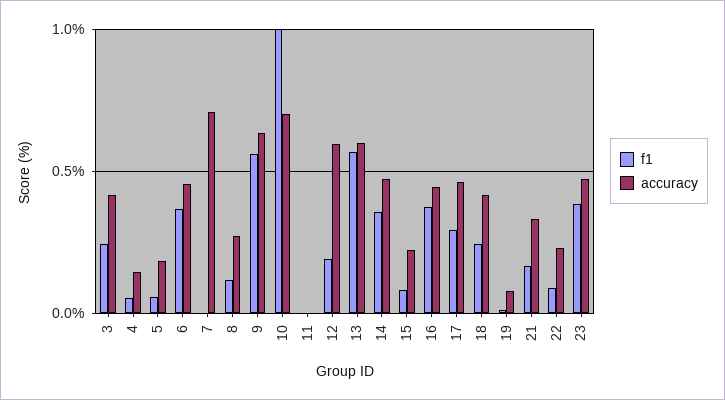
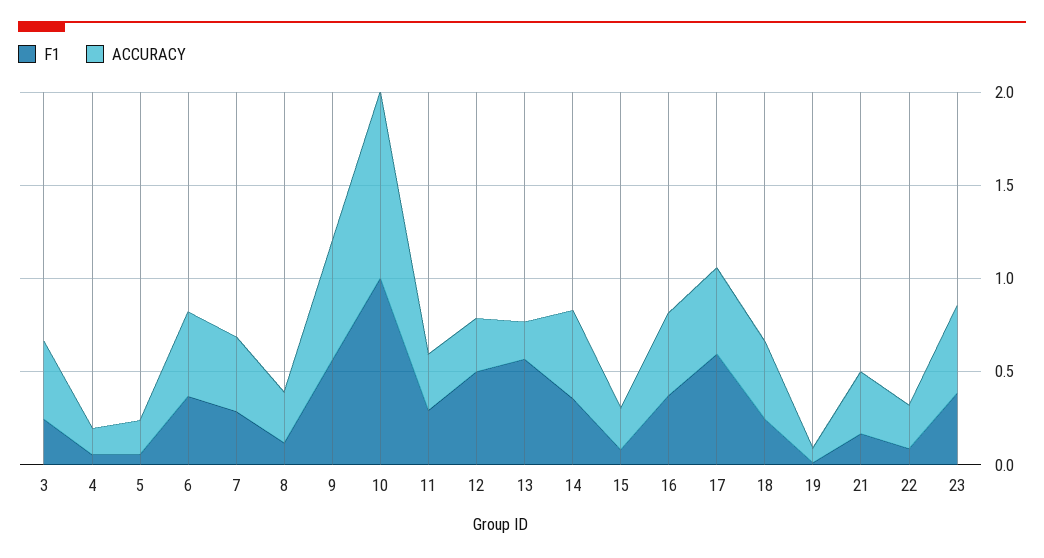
f1, 7: 0 -> 0.3
accuracy, 7: 0.7 -> 0.4
accuracy, 10: 0.7 -> 1
f1, 11: 0 -> 0.3
accuracy, 11: 0 -> 0.3
f1, 12: 0.2 -> 0.5
accuracy, 12: 0.6 -> 0.3
accuracy, 13: 0.6 -> 0.2
f1, 17: 0.3 -> 0.6

